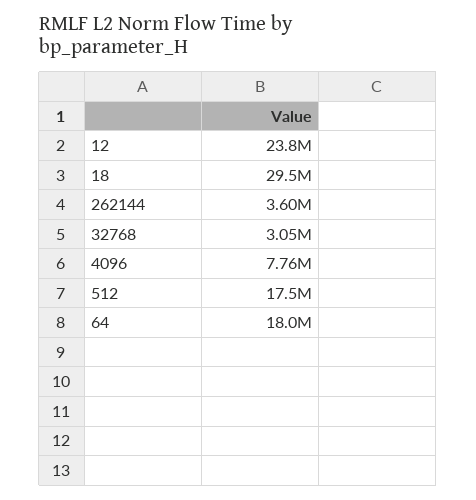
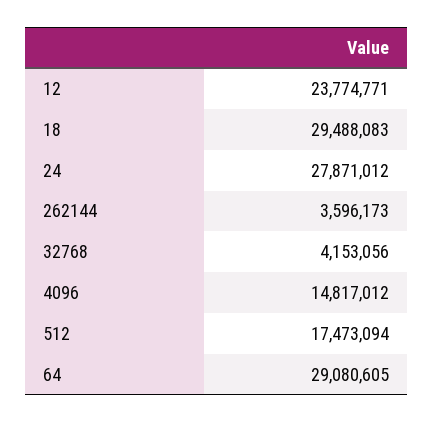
32768: 3050000 -> 4153056
4096: 7760000 -> 14817012
64: 18000000 -> 29080605
24: none -> 27871012

